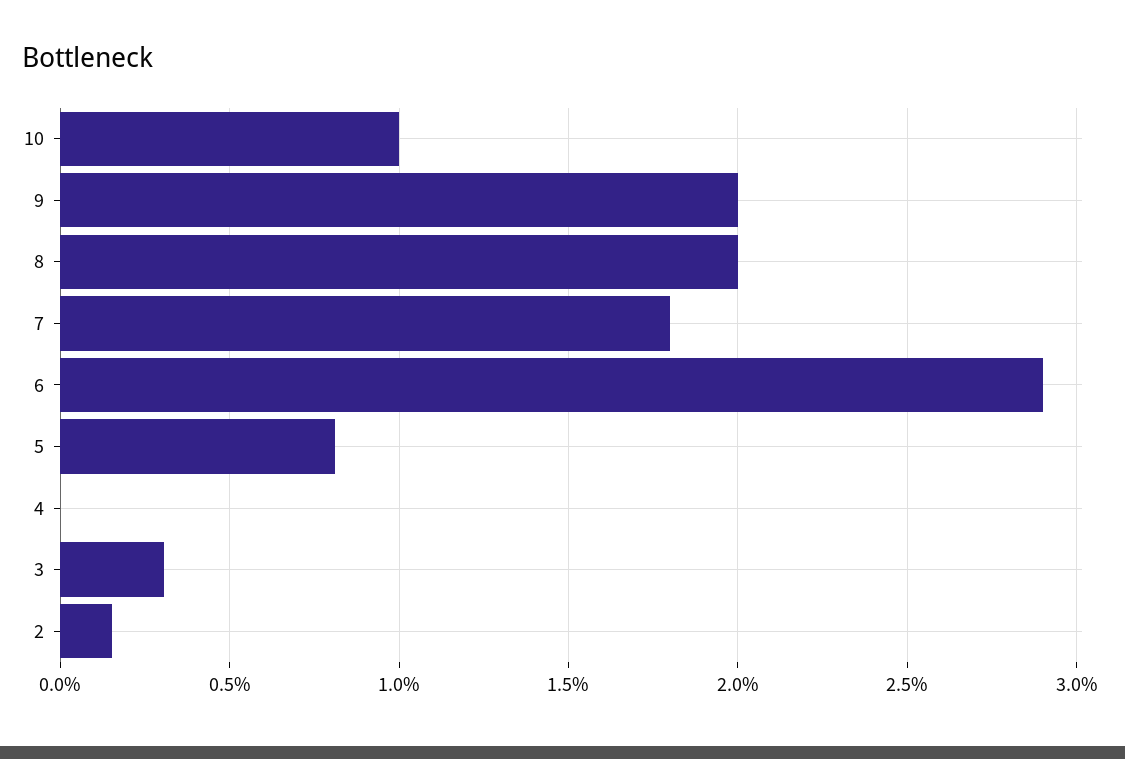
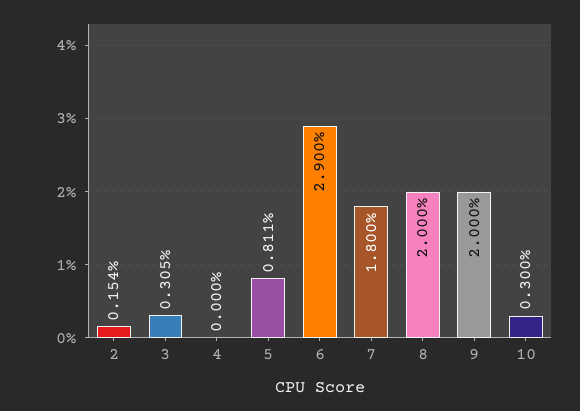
10: 1 -> 0.3

